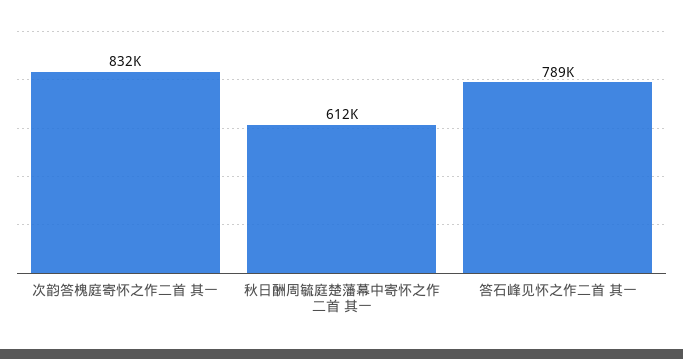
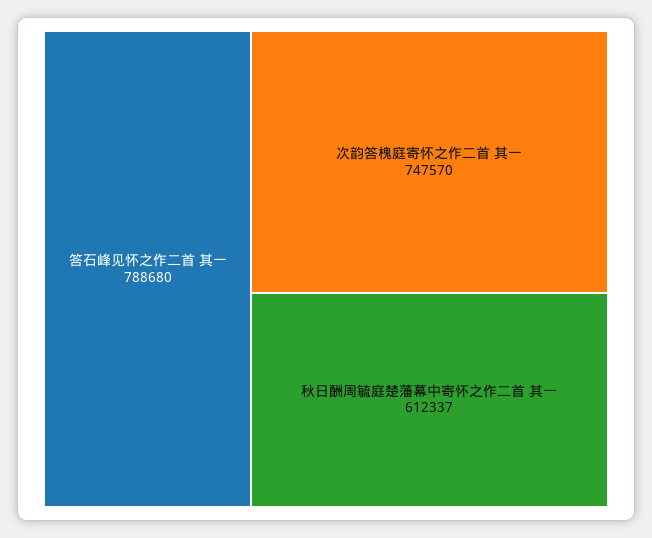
次韵答槐庭寄怀之作二首 其一: 832000 -> 747570

